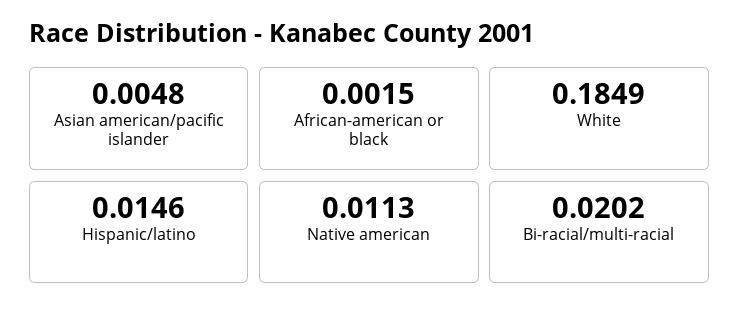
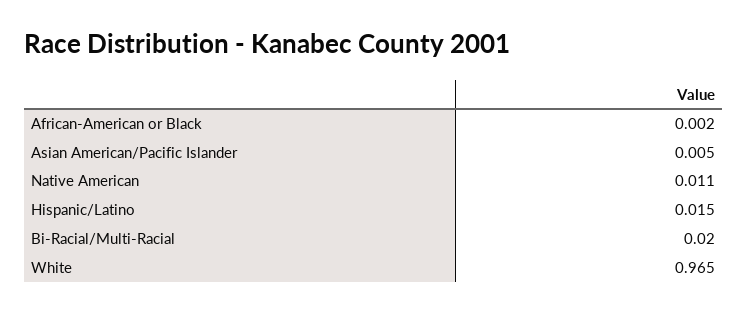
White: 0.1849 -> 0.965

